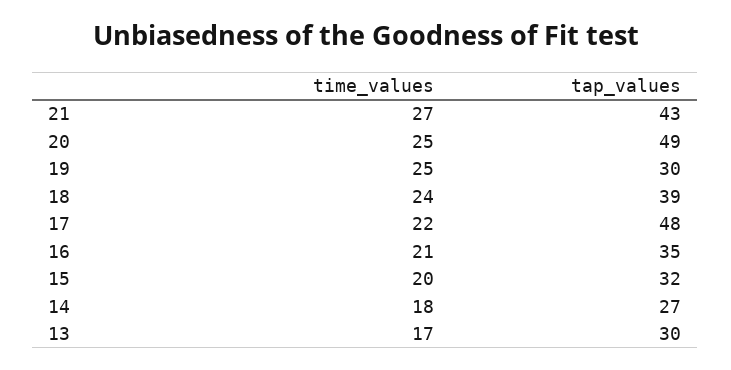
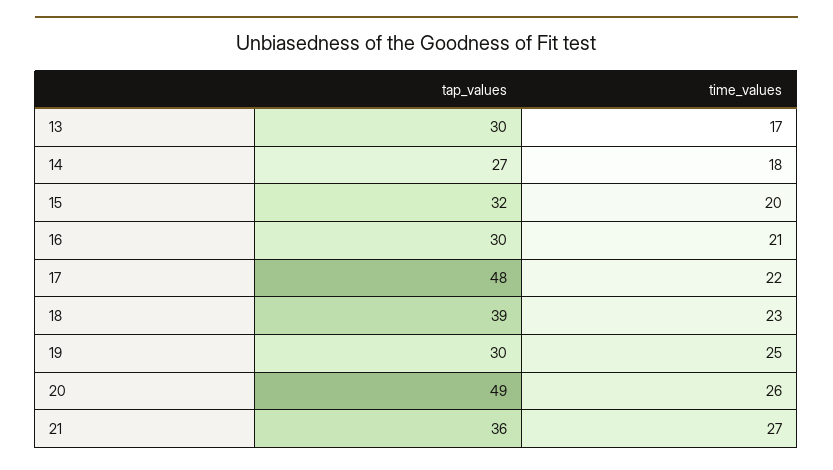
tap_values, 21: 43 -> 36
time_values, 20: 25 -> 26
time_values, 18: 24 -> 23
tap_values, 16: 35 -> 30

